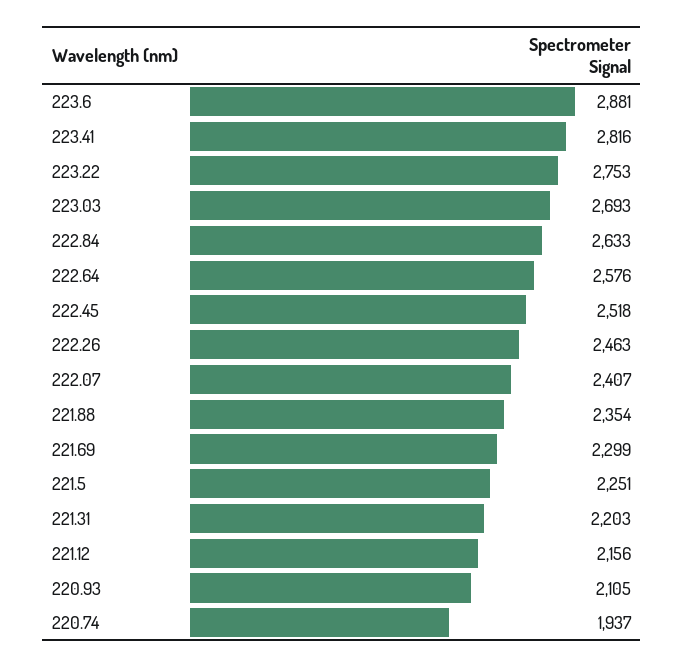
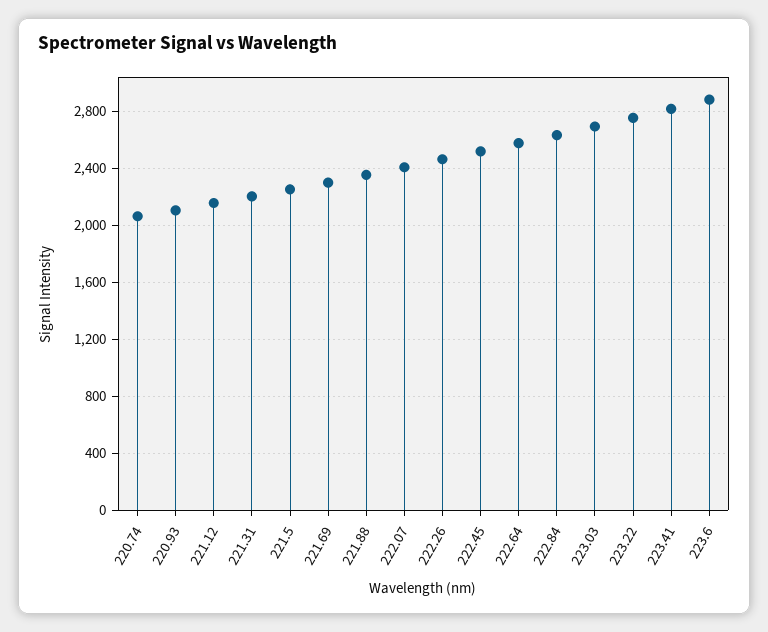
220.74: 1937 -> 2050

